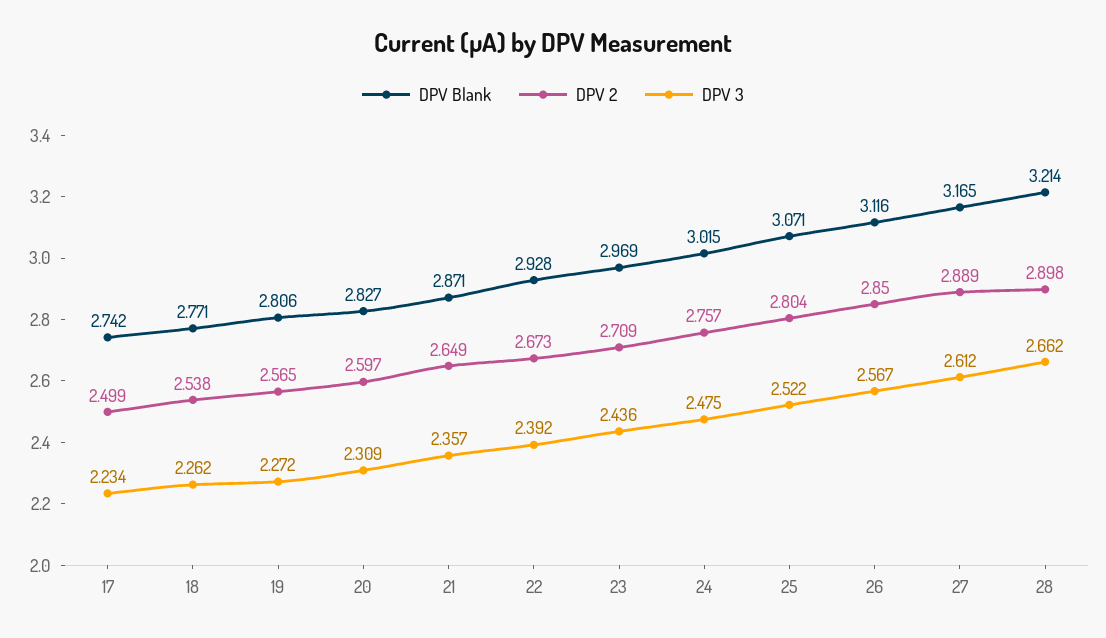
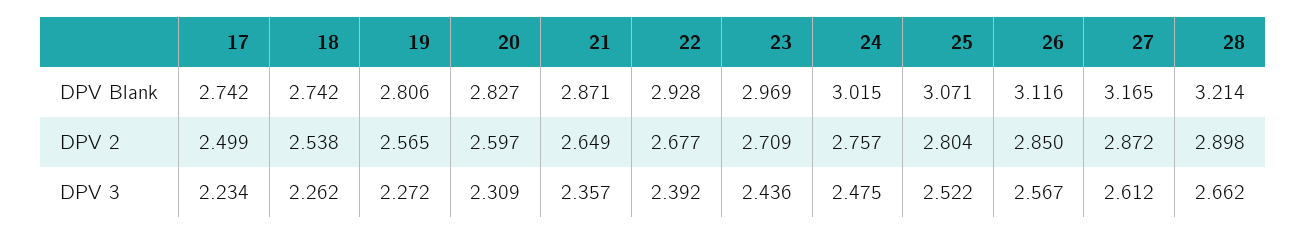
DPV Blank, 18: 2.771 -> 2.742
DPV 2, 22: 2.673 -> 2.677
DPV 2, 27: 2.889 -> 2.872

